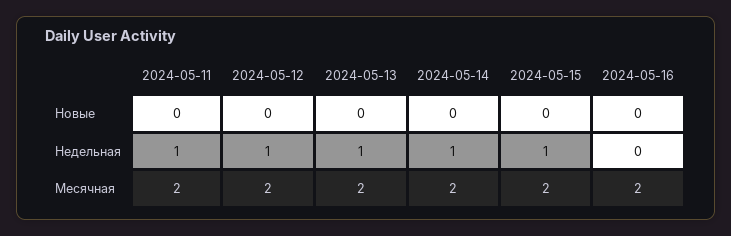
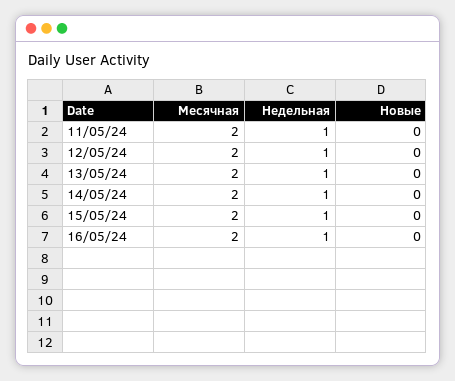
2024-05-16, Недельная: 0 -> 1

